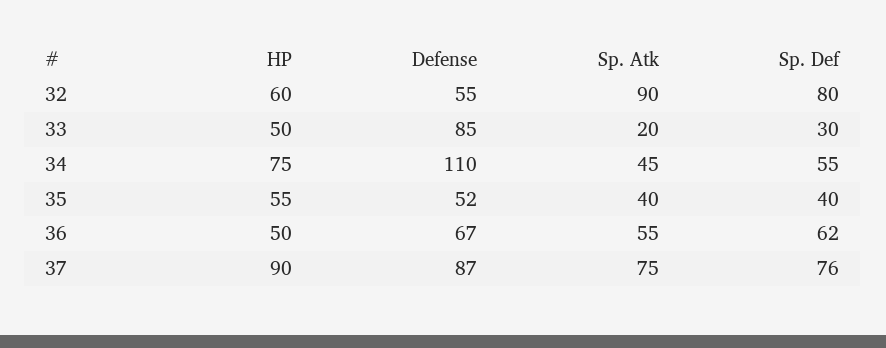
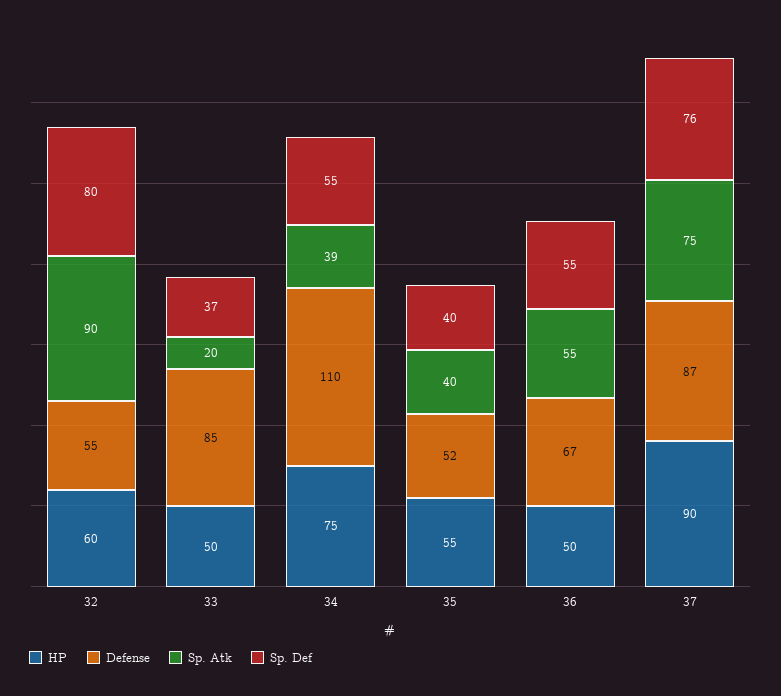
Sp. Def, 33: 30 -> 37
Sp. Atk, 34: 45 -> 39
Sp. Def, 36: 62 -> 55

